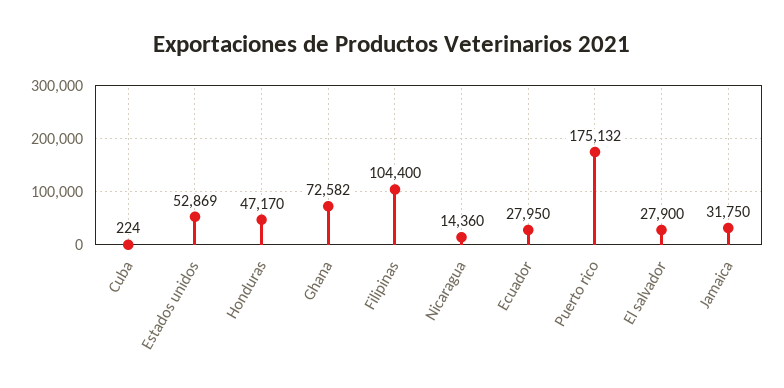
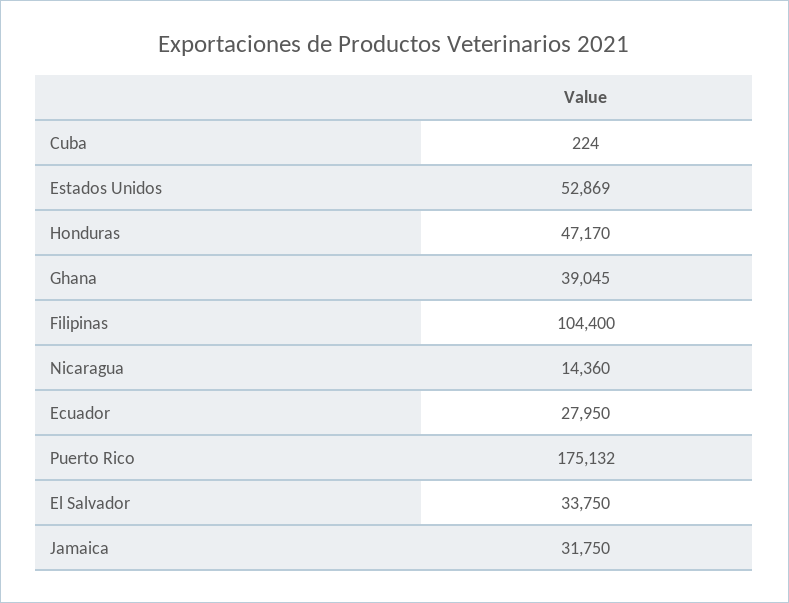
Ghana: 72582 -> 39045
El salvador: 27900 -> 33750

